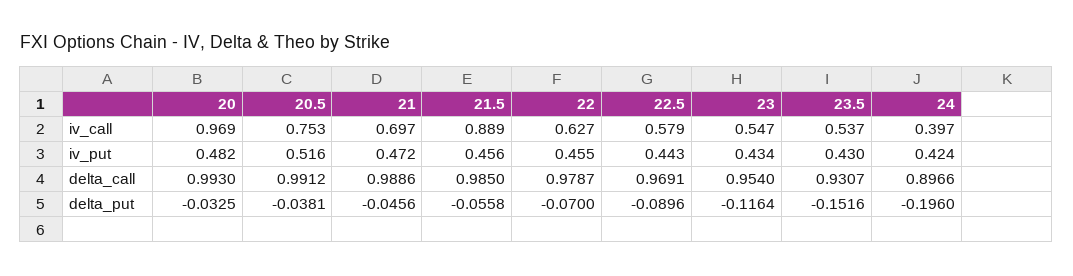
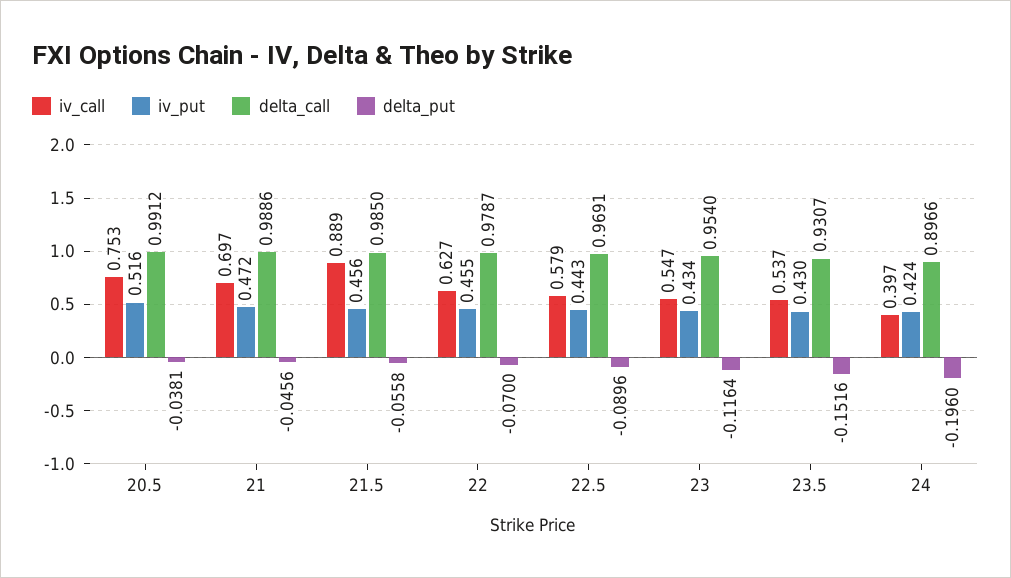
iv_call, 20: 0.969 -> none
iv_put, 20: 0.482 -> none
delta_call, 20: 0.993 -> none
delta_put, 20: -0.0325 -> none

